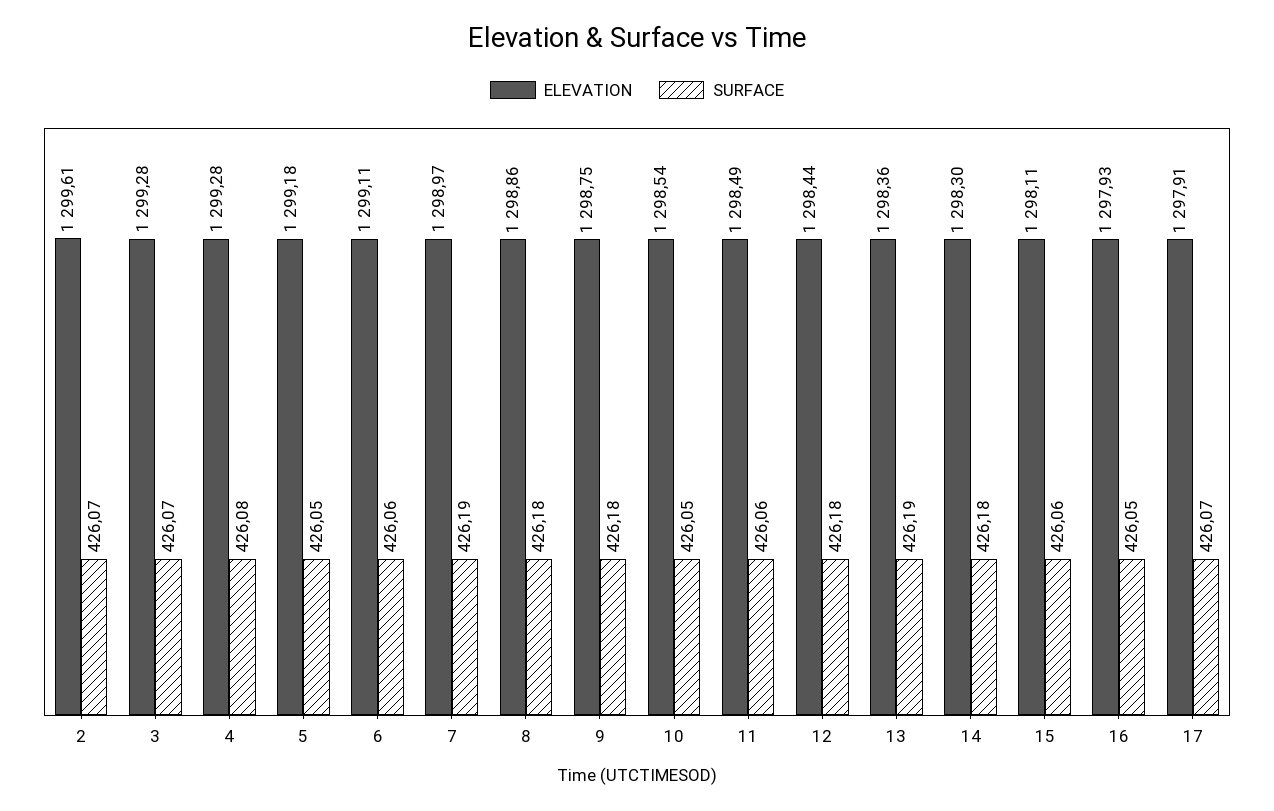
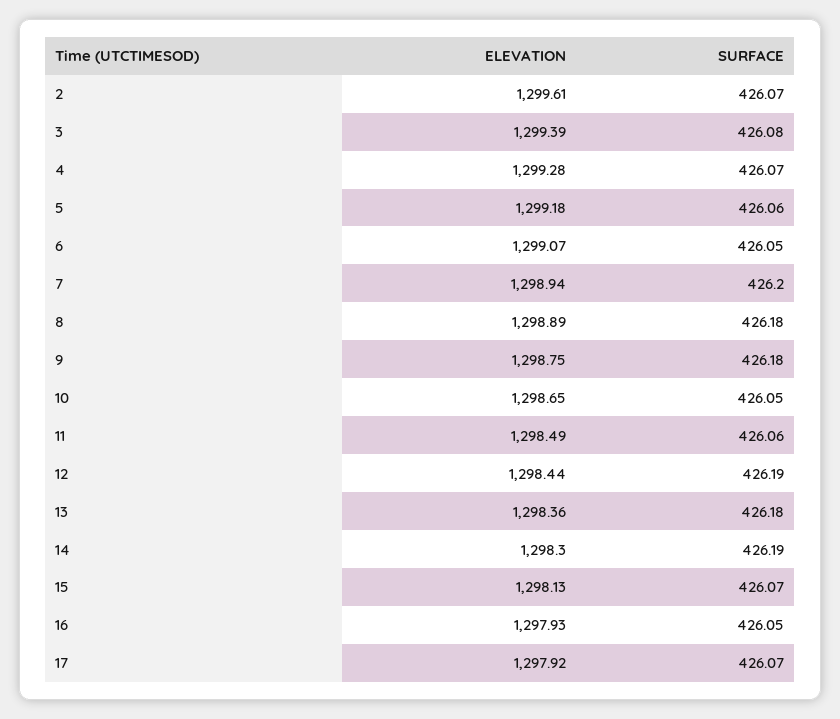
ELEVATION, 3: 1299.28 -> 1299.39
SURFACE, 3: 426.07 -> 426.08
SURFACE, 4: 426.08 -> 426.07
SURFACE, 5: 426.05 -> 426.06
ELEVATION, 6: 1299.11 -> 1299.07
SURFACE, 6: 426.06 -> 426.05
ELEVATION, 7: 1298.97 -> 1298.94
SURFACE, 7: 426.19 -> 426.2
ELEVATION, 8: 1298.86 -> 1298.89
ELEVATION, 10: 1298.54 -> 1298.65
SURFACE, 12: 426.18 -> 426.19
SURFACE, 13: 426.19 -> 426.18
SURFACE, 14: 426.18 -> 426.19
ELEVATION, 15: 1298.11 -> 1298.13
SURFACE, 15: 426.06 -> 426.07
ELEVATION, 17: 1297.91 -> 1297.92

